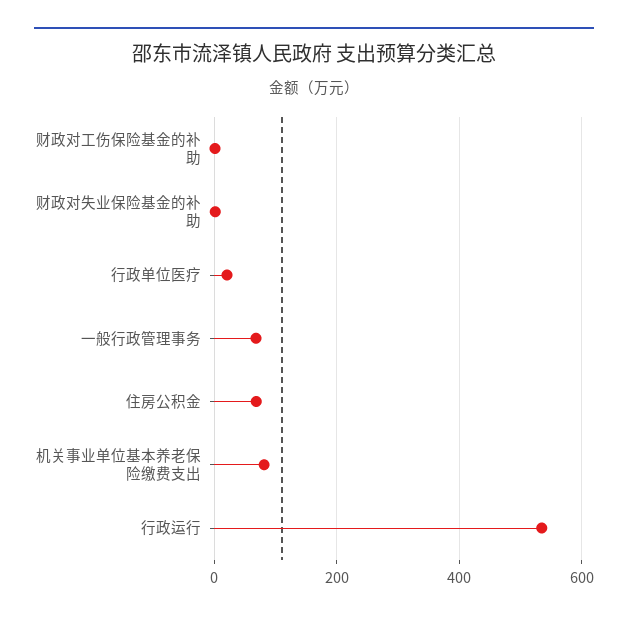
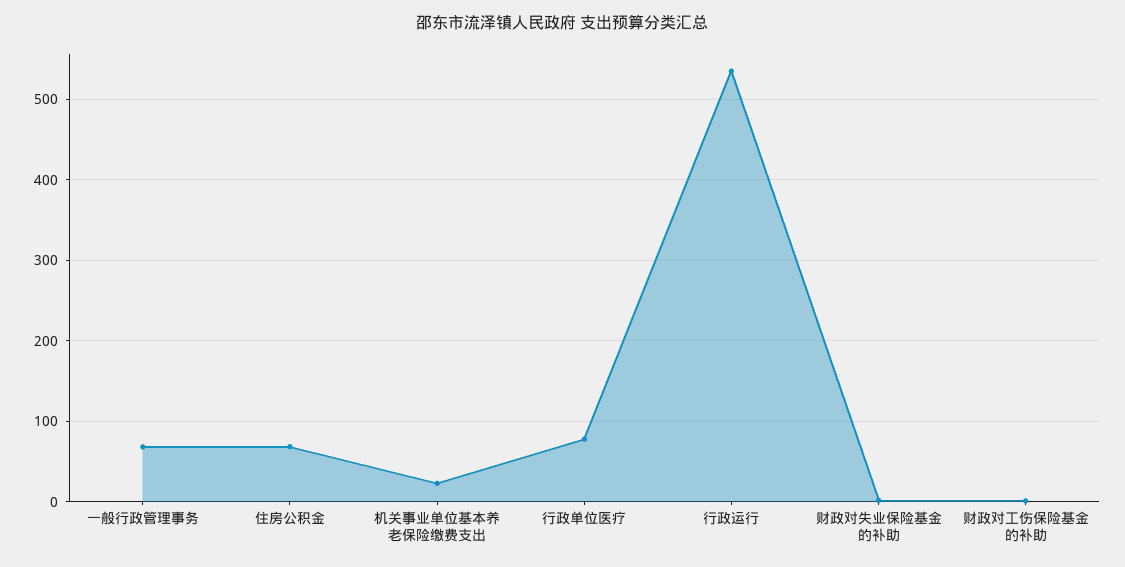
行政单位医疗: 20 -> 80
机关事业单位基本养老保险缴费支出: 80 -> 20

